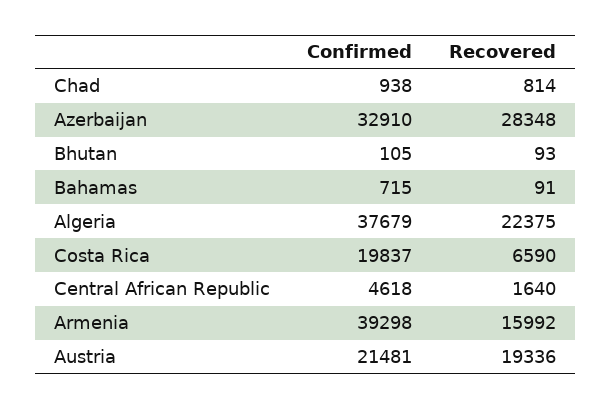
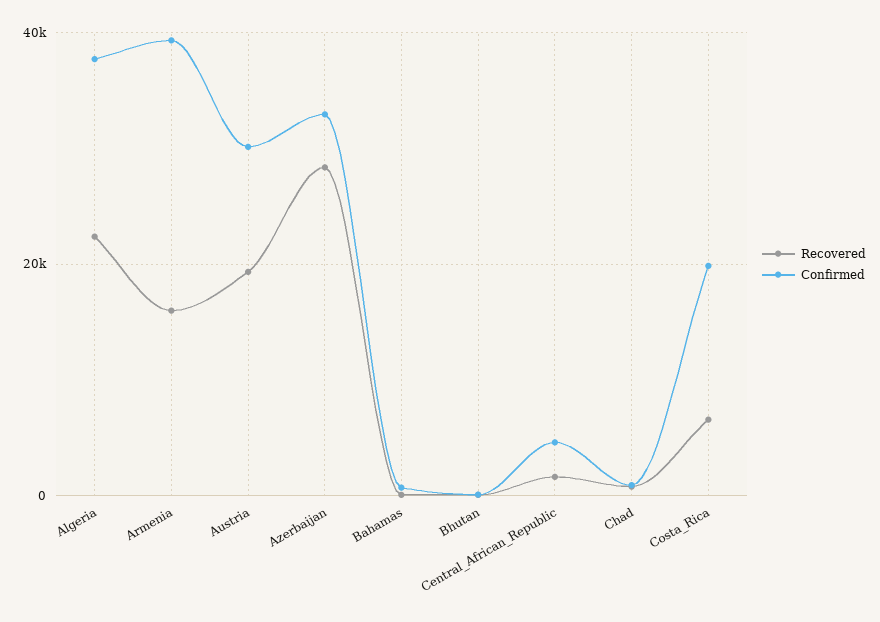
Confirmed, Austria: 21481 -> 30000

